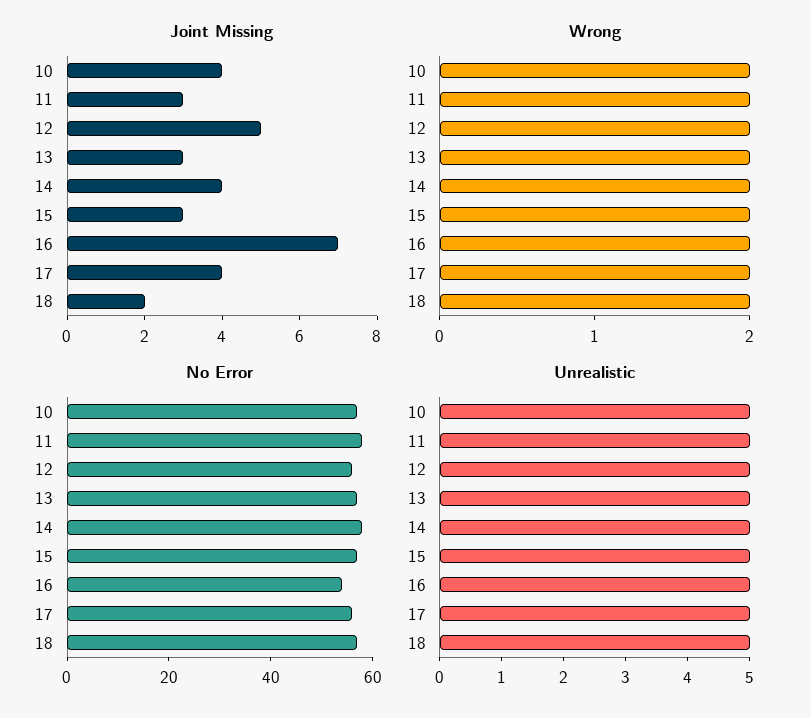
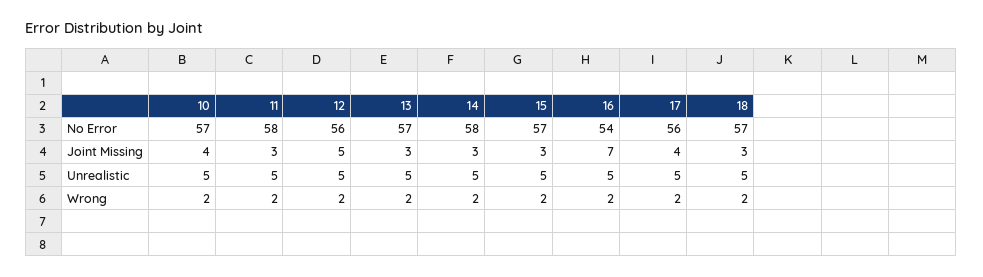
Joint Missing, 14: 4 -> 3
Joint Missing, 18: 2 -> 3

